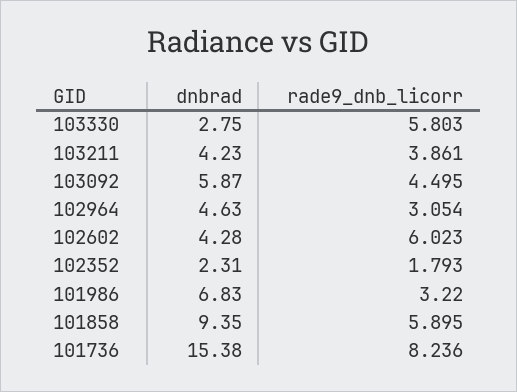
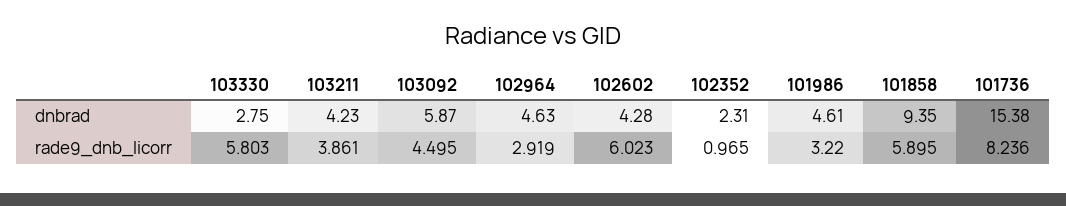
rade9_dnb_licorr, 102964: 3.054 -> 2.919
rade9_dnb_licorr, 102352: 1.793 -> 0.965
dnbrad, 101986: 6.83 -> 4.61

